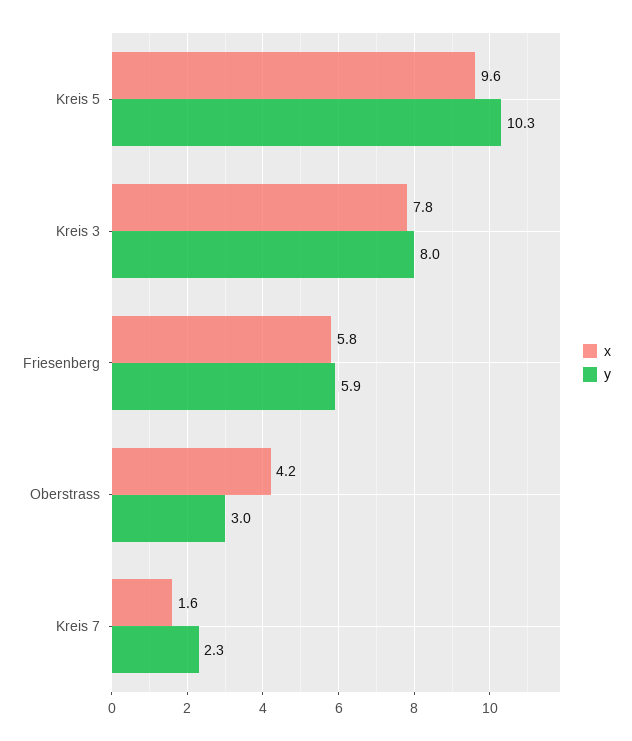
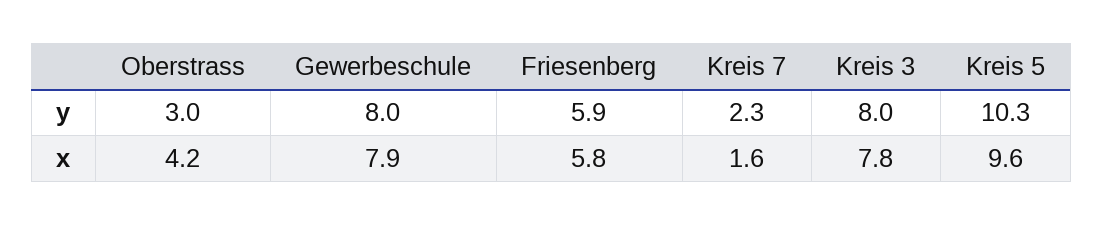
y, Gewerbeschule: none -> 8
x, Gewerbeschule: none -> 7.9

